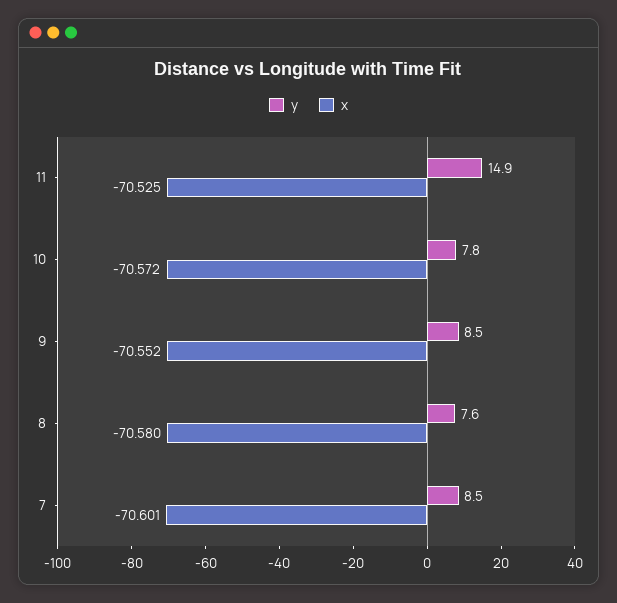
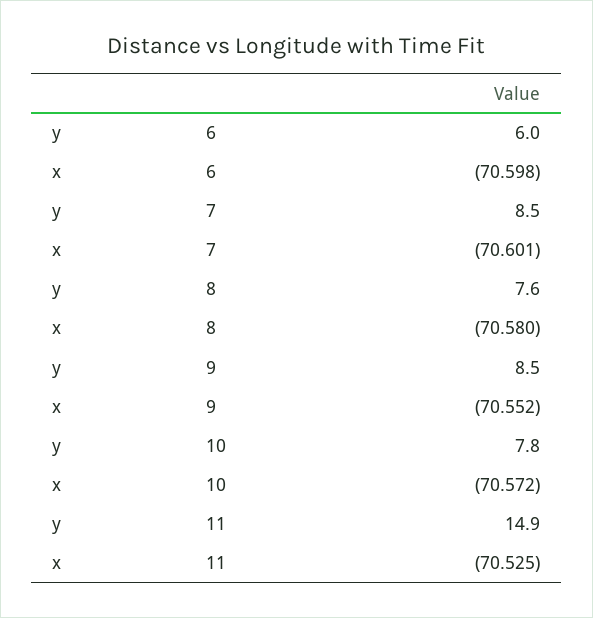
y, 6: none -> 6
x, 6: none -> -70.598

